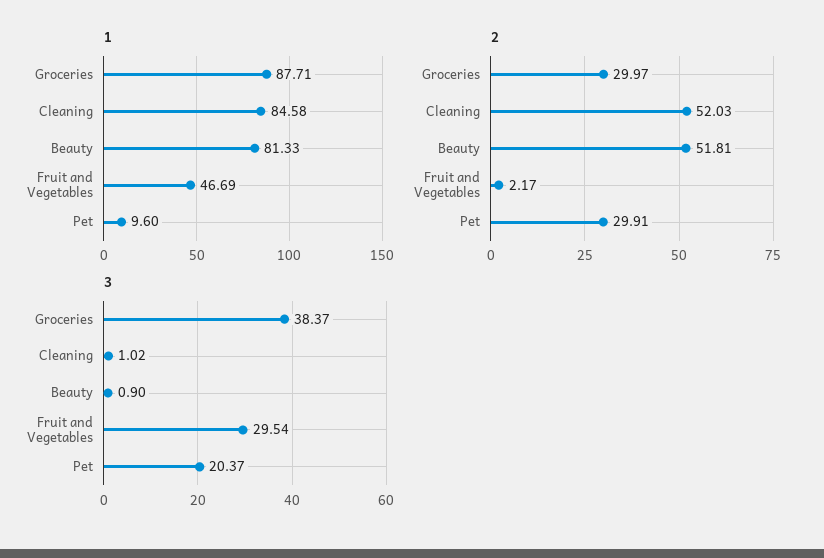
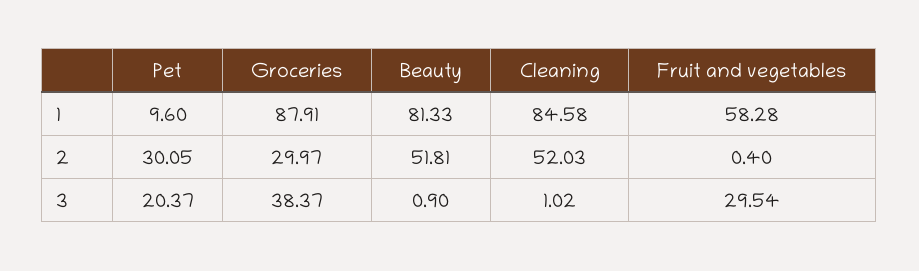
1, Groceries: 87.71 -> 87.91
1, Fruit and Vegetables: 46.69 -> 58.28
2, Fruit and Vegetables: 2.17 -> 0.4
2, Pet: 29.91 -> 30.05

